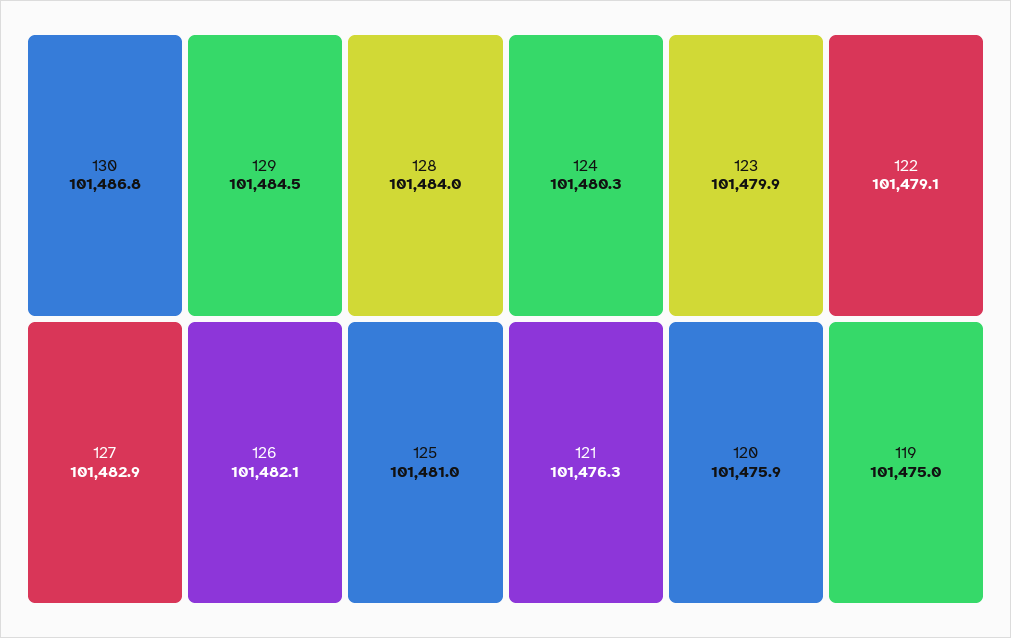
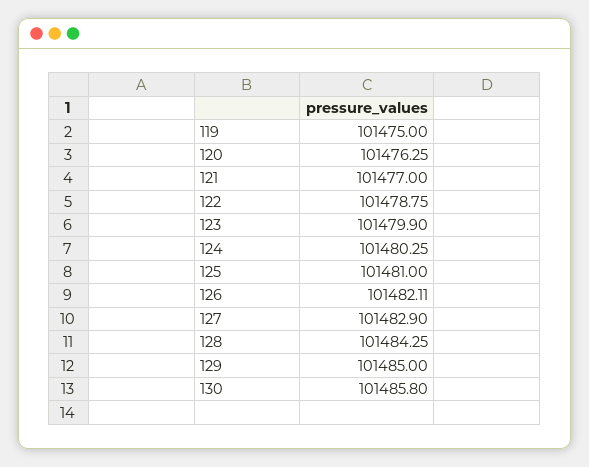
130: 101486.8 -> 101485.8
129: 101484.5 -> 101485
128: 101484 -> 101484.25
122: 101479.1 -> 101478.75
121: 101476.3 -> 101477
120: 101475.9 -> 101476.25

